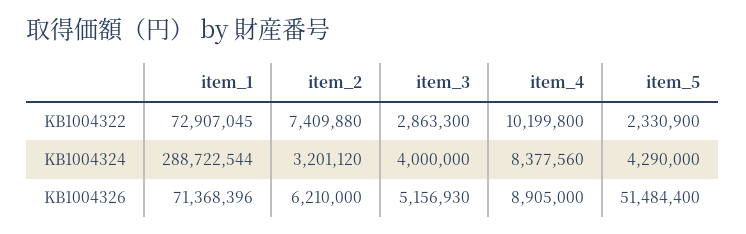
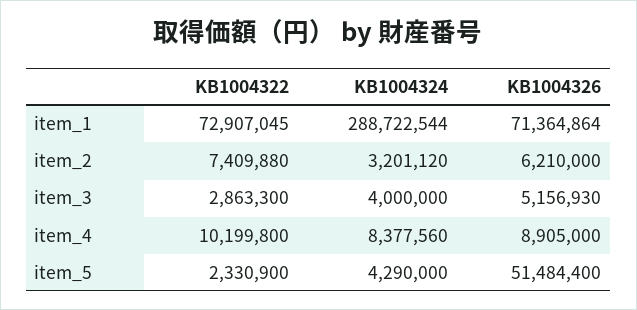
item_1, KB1004326: 71368396 -> 71364864

